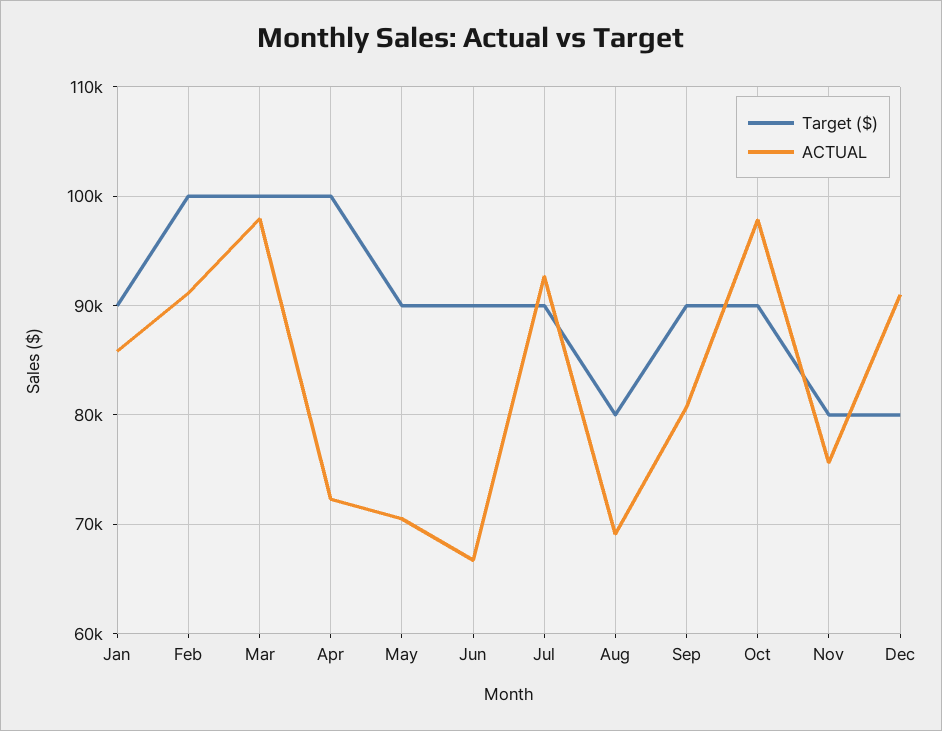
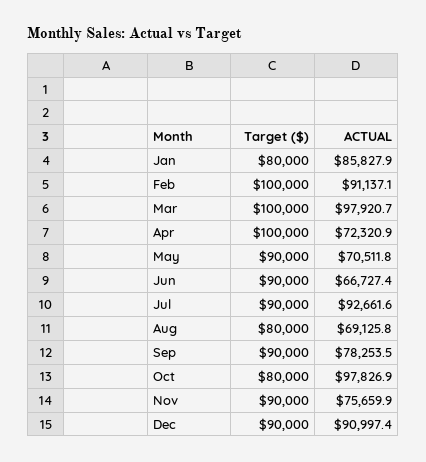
Target ($), Jan: 90000 -> 80000
ACTUAL, Sep: 81000 -> 78253.5
Target ($), Oct: 90000 -> 80000
Target ($), Nov: 80000 -> 90000
Target ($), Dec: 80000 -> 90000

